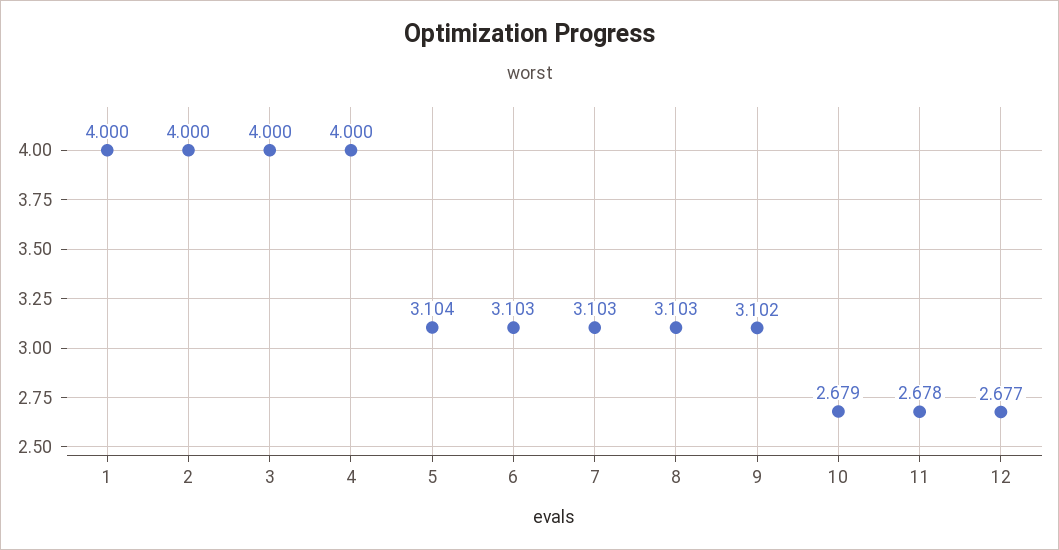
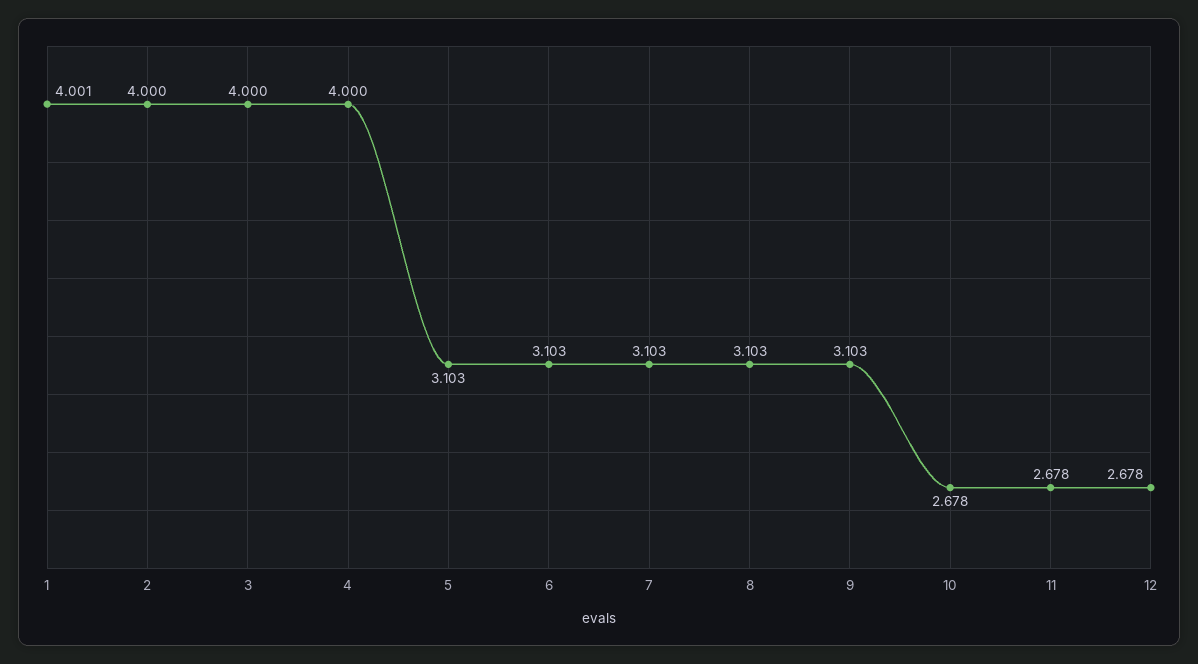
1: 4 -> 4.001
5: 3.104 -> 3.103
9: 3.102 -> 3.103
10: 2.679 -> 2.678
12: 2.677 -> 2.678

